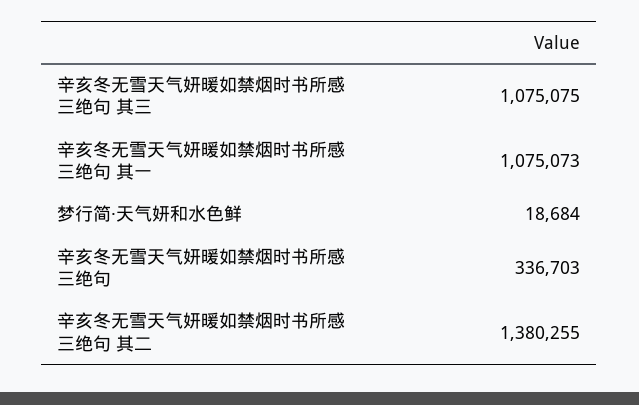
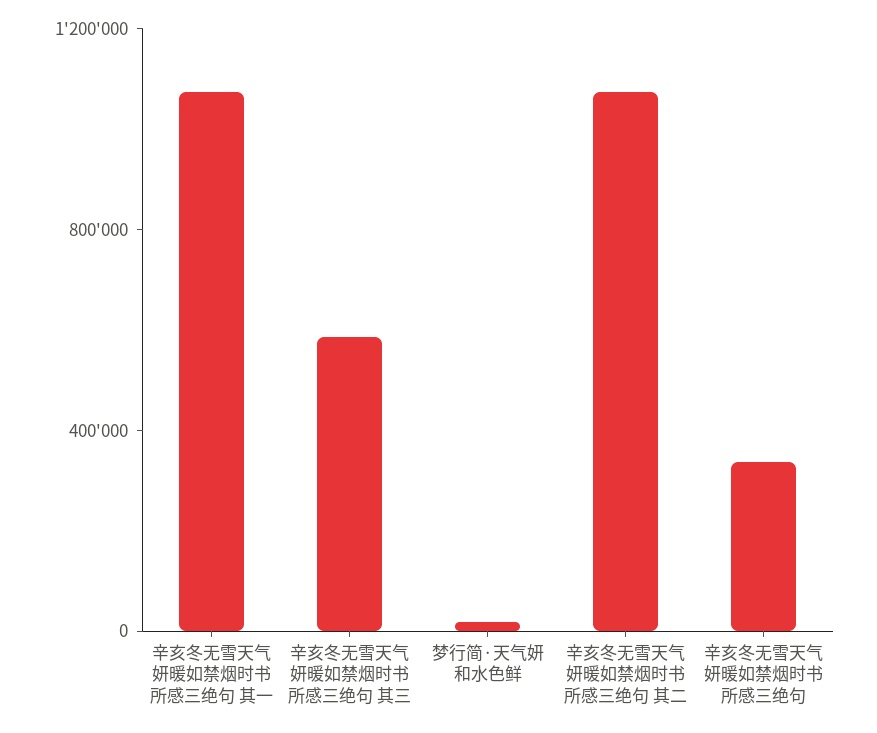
辛亥冬无雪天气妍暖如禁烟时书所感三绝句 其三: 1075075 -> 600000
辛亥冬无雪天气妍暖如禁烟时书所感三绝句 其二: 1380255 -> 1100000

